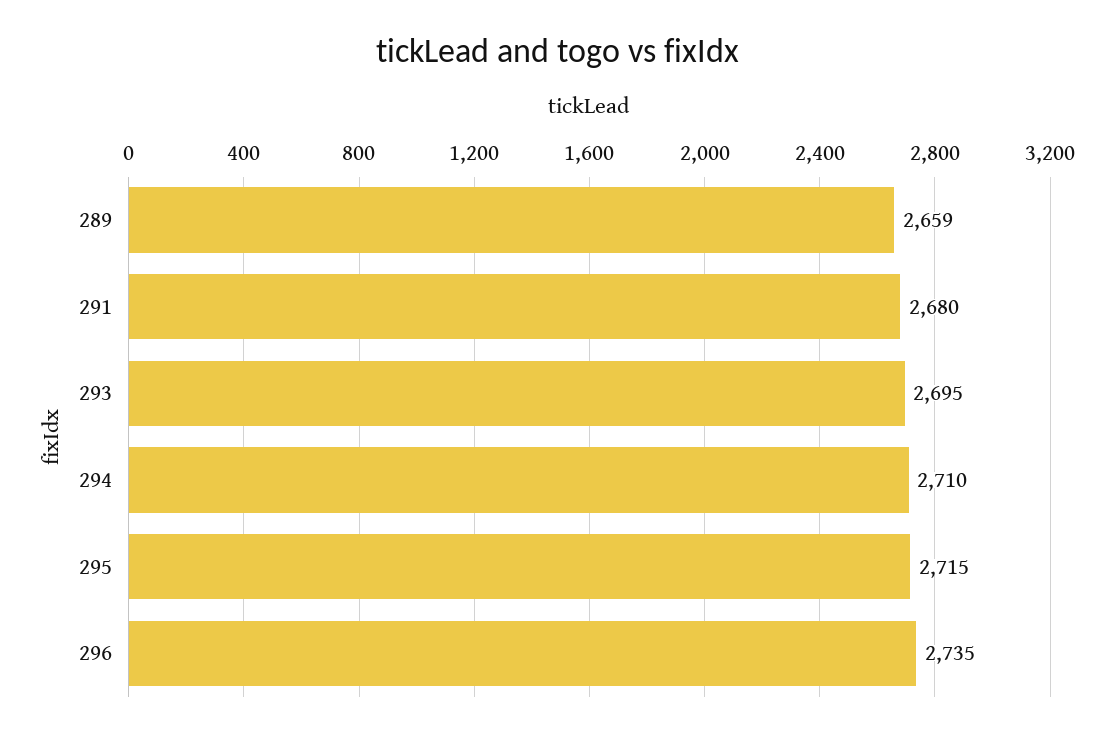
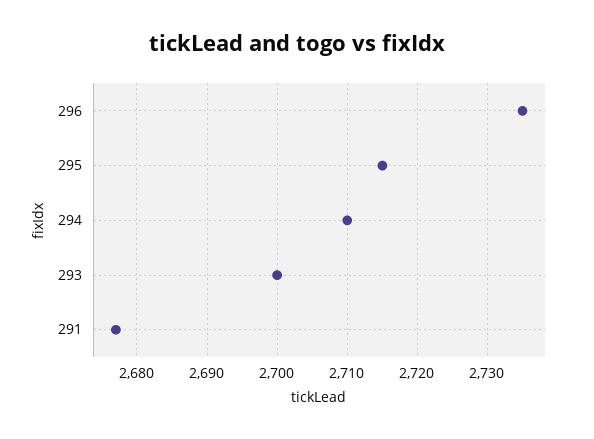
289: 2659 -> none
291: 2680 -> 2677
293: 2695 -> 2700

